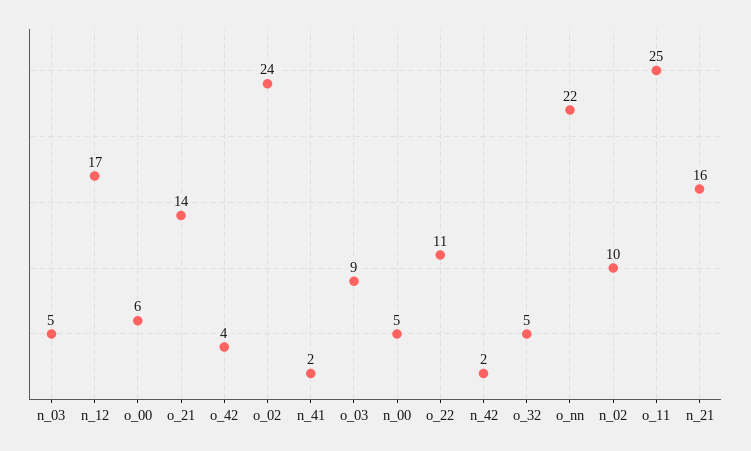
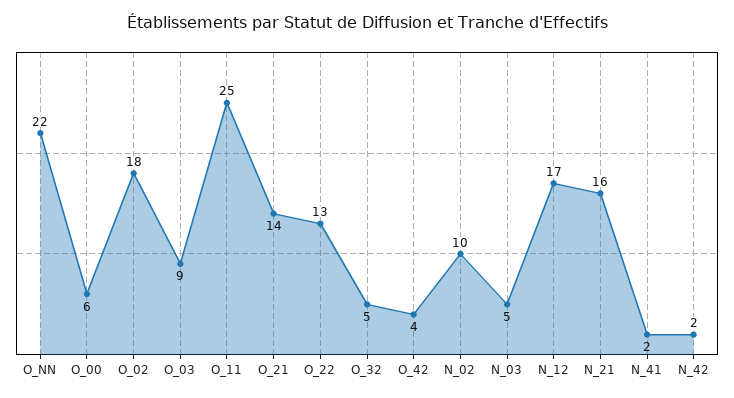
o_02: 24 -> 18
n_00: 5 -> none
o_22: 11 -> 13

